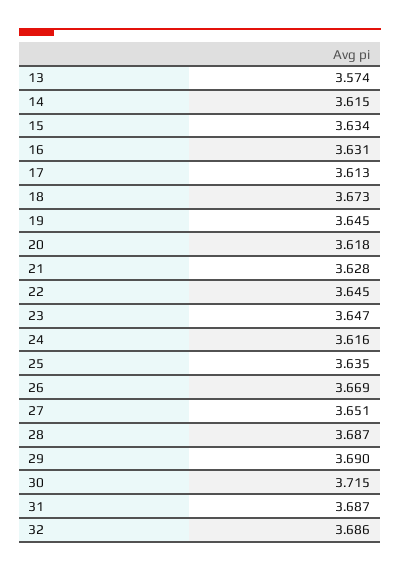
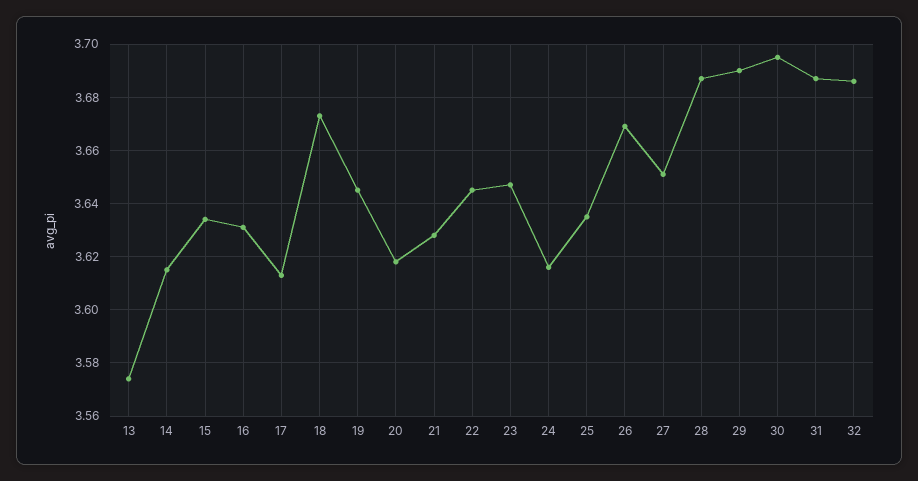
30: 3.715 -> 3.695

